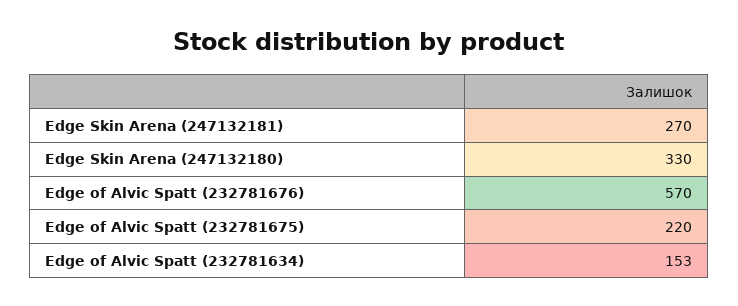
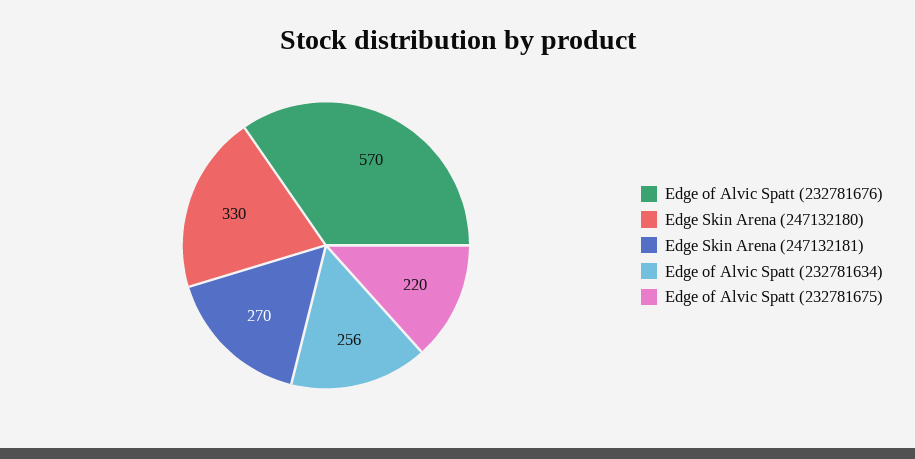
Edge of Alvic Spatt (232781634): 153 -> 256

